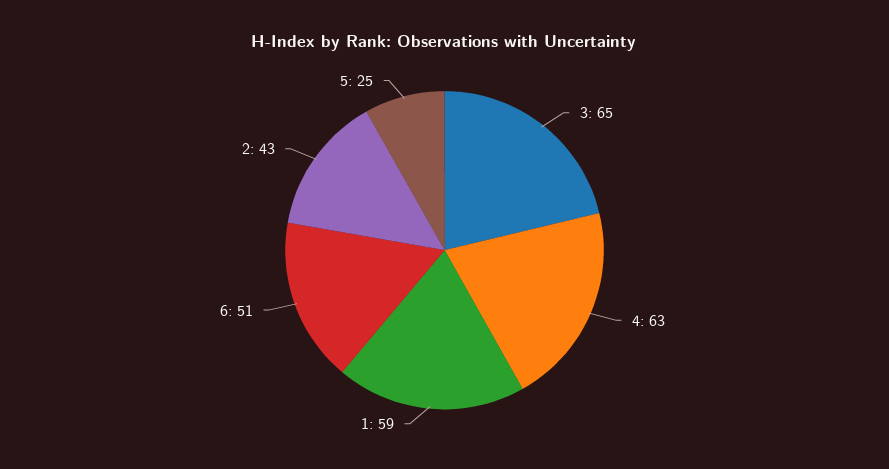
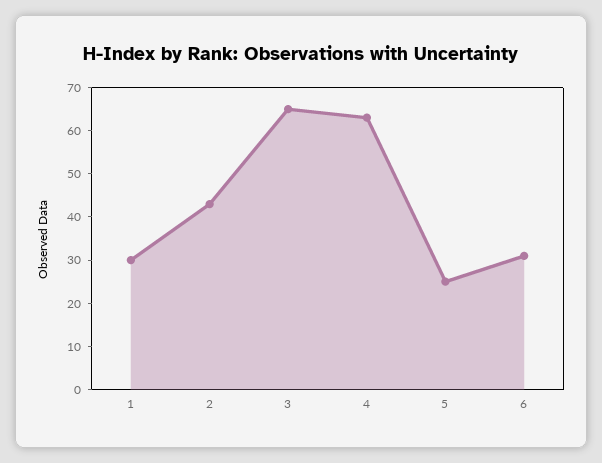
1: 59 -> 30
6: 51 -> 30

